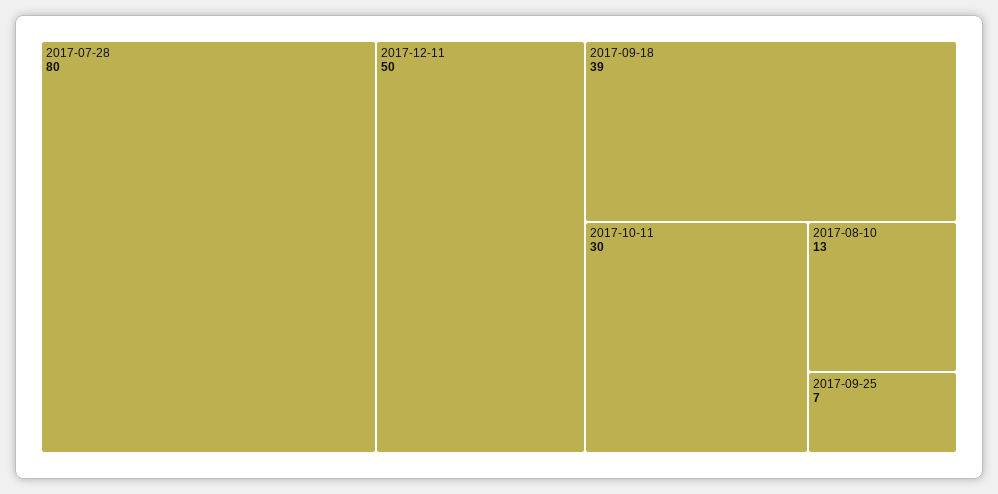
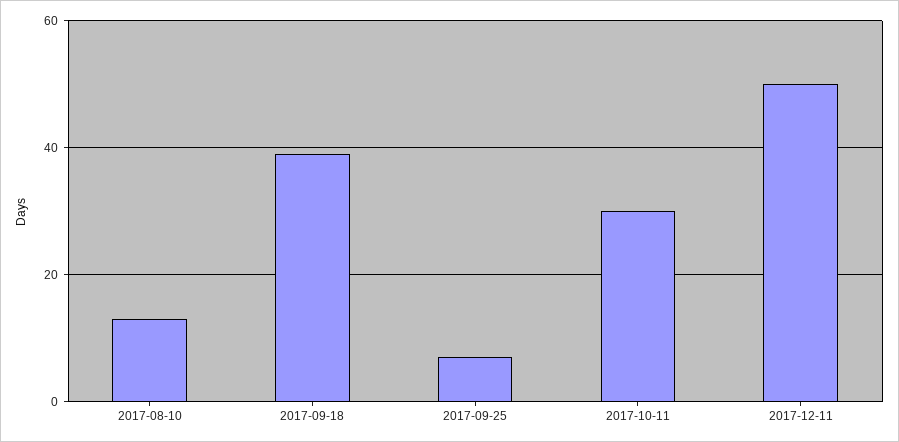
2017-07-28: 80 -> none

